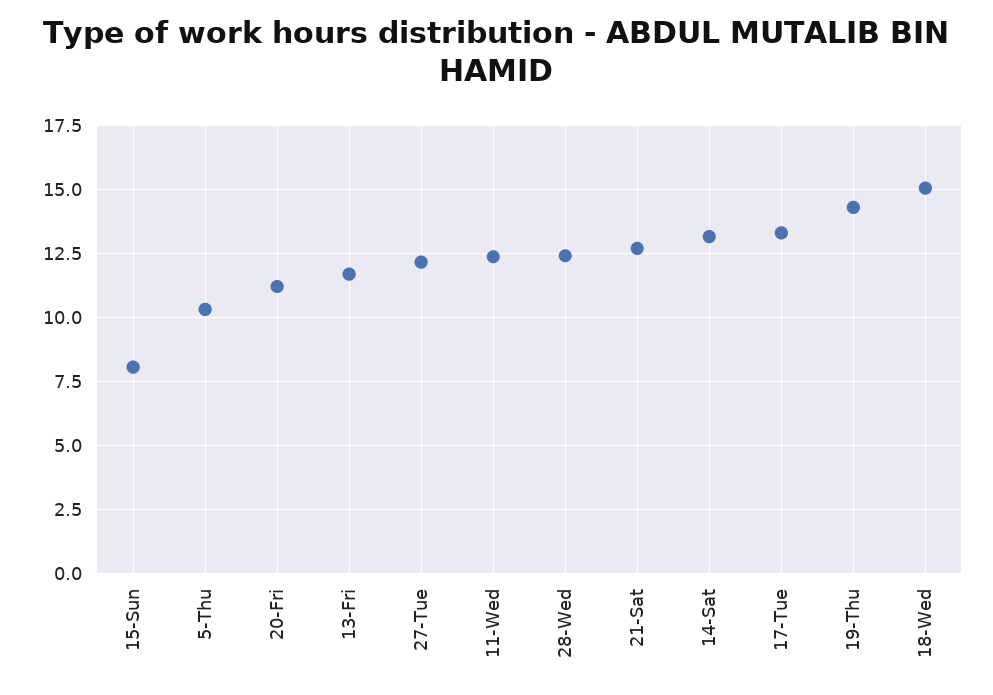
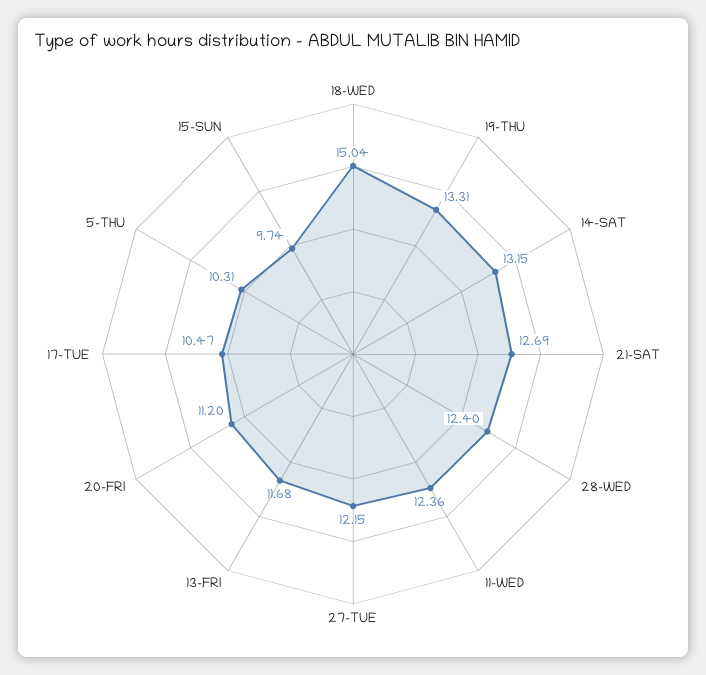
15-Sun: 8 -> 9.74
17-Tue: 13.25 -> 10.47
19-Thu: 14.25 -> 13.31

